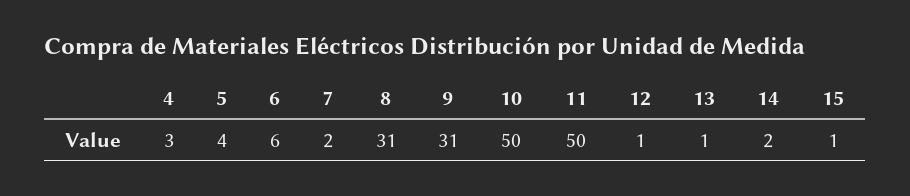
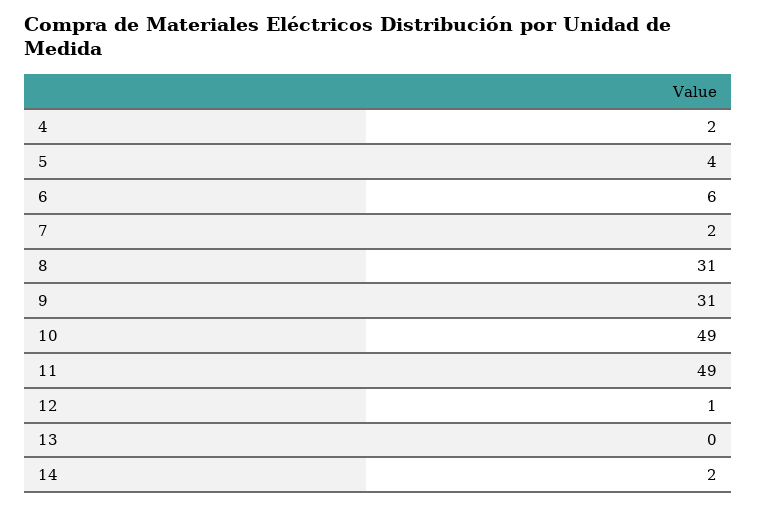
4: 3 -> 2
10: 50 -> 49
11: 50 -> 49
13: 1 -> 0
15: 1 -> none

